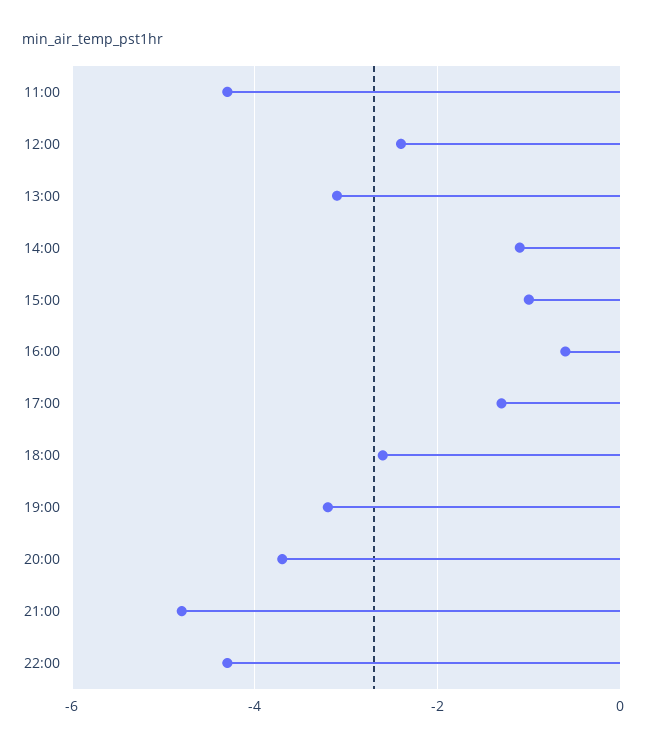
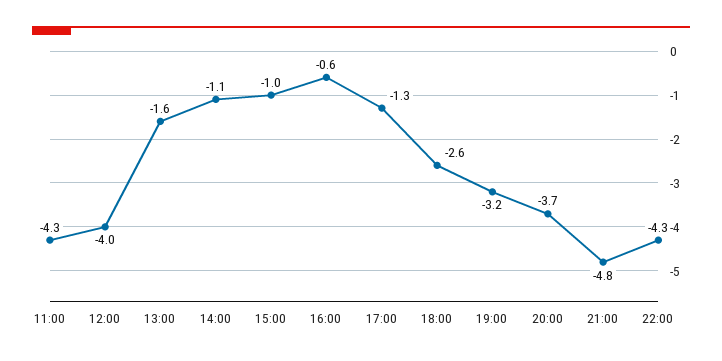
12:00: -2.5 -> -4
13:00: -3 -> -1.6

